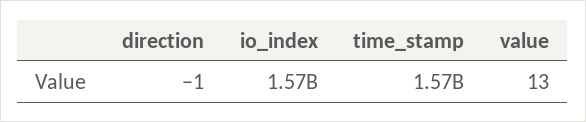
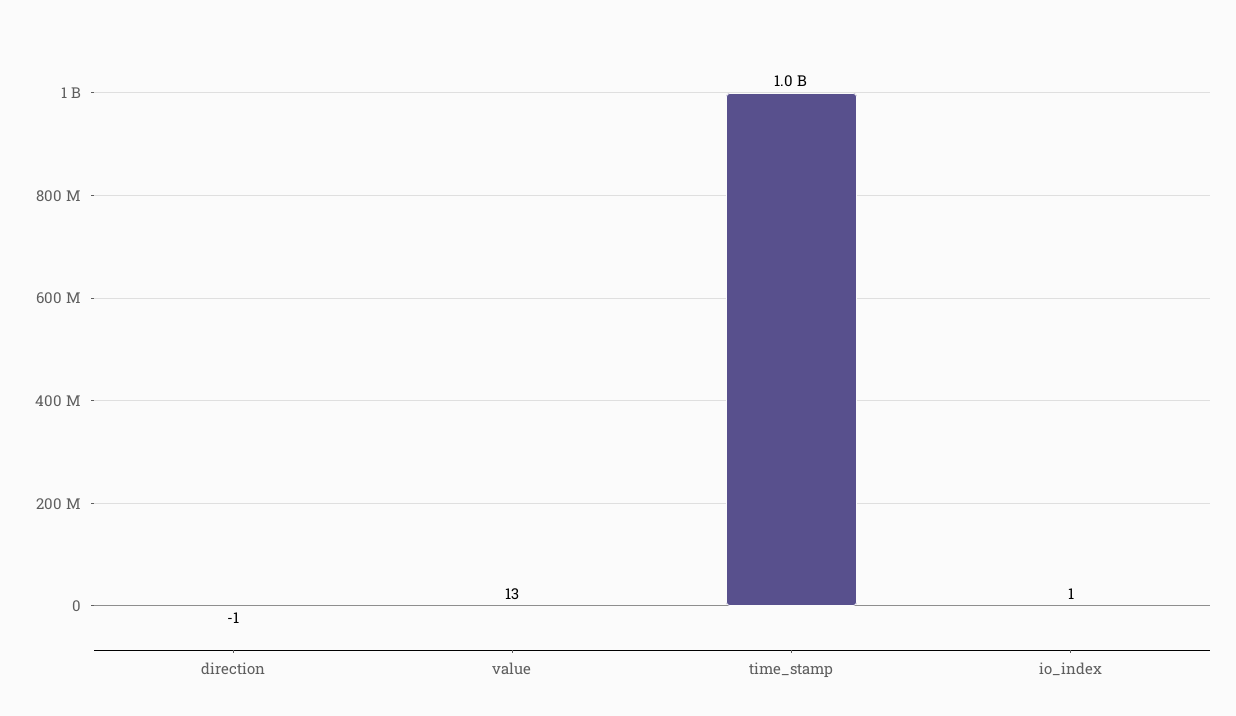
io_index: 1570000000 -> 1
time_stamp: 1570000000 -> 1000000000

